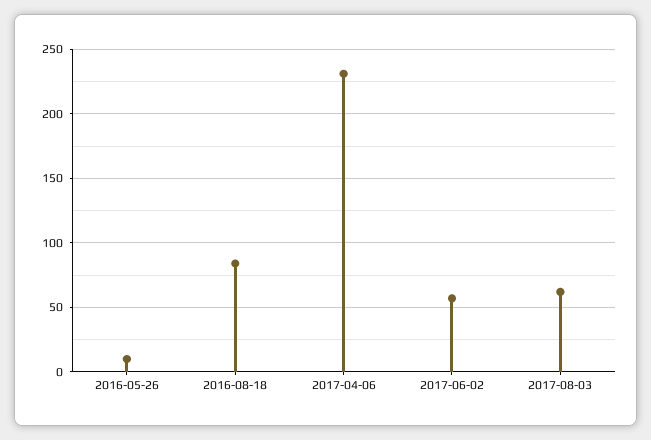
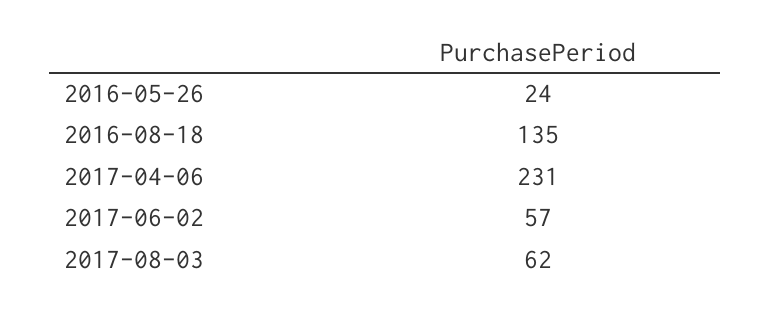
2016-05-26: 10 -> 24
2016-08-18: 85 -> 135

